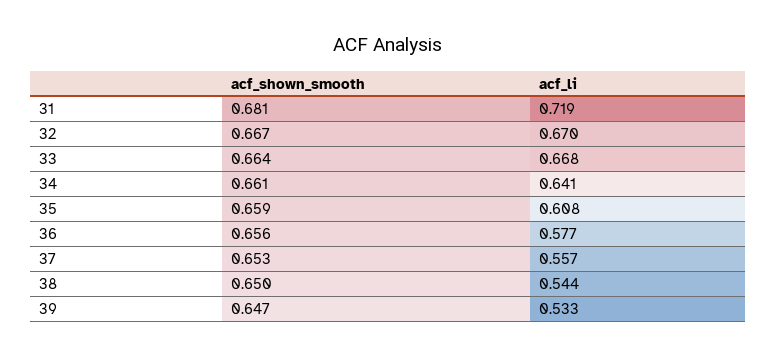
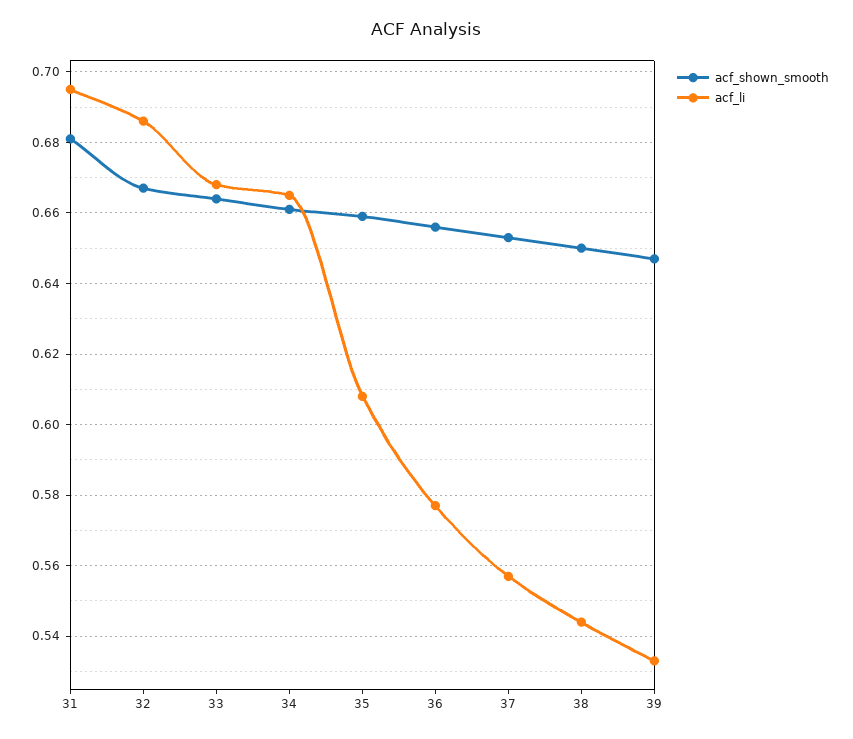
acf_li, 31: 0.719 -> 0.695
acf_li, 32: 0.67 -> 0.685
acf_li, 34: 0.641 -> 0.665

